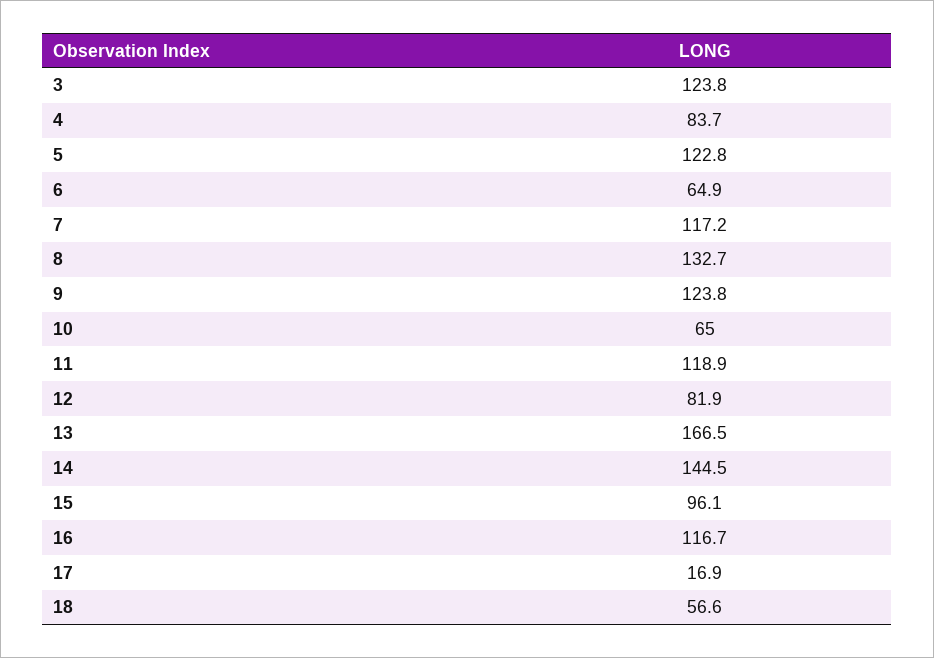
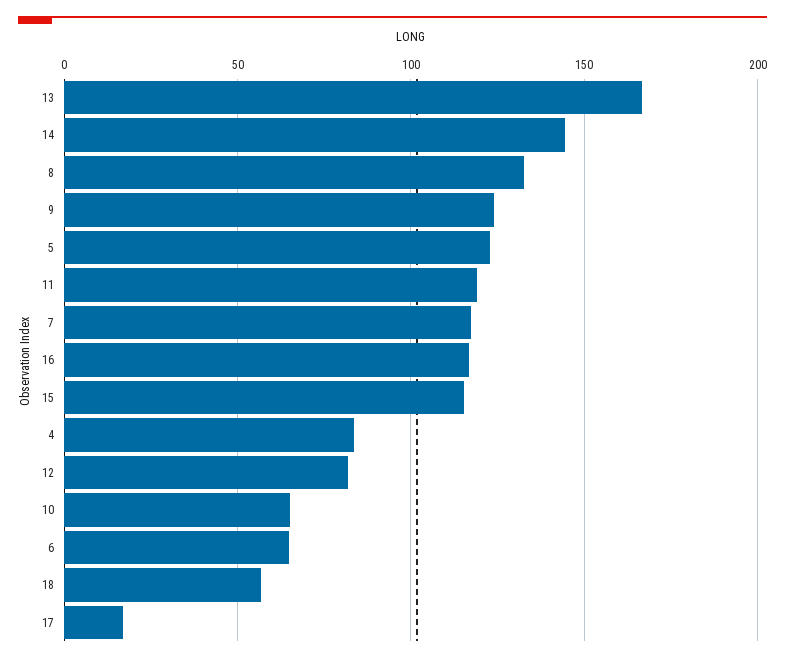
3: 123.8 -> none
15: 96.1 -> 115

